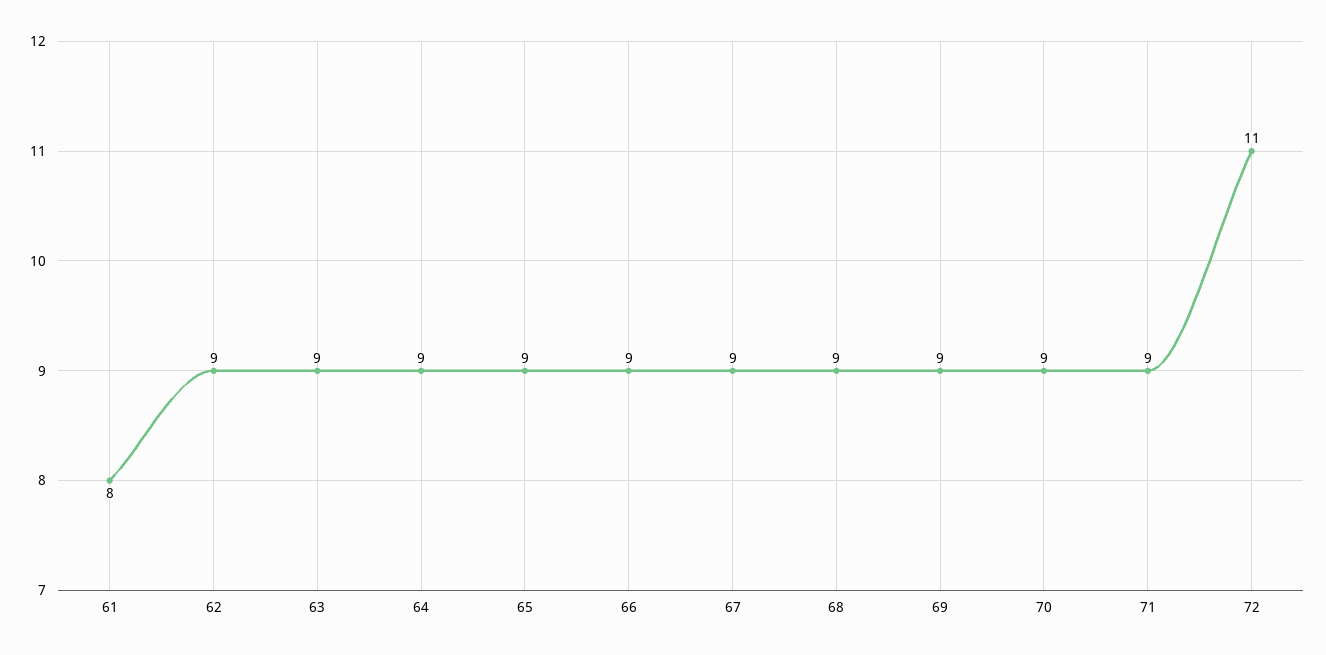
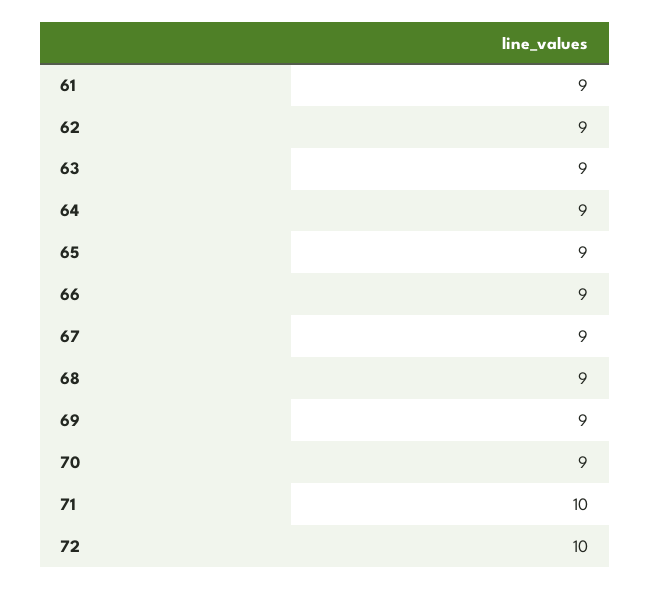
61: 8 -> 9
71: 9 -> 10
72: 11 -> 10

